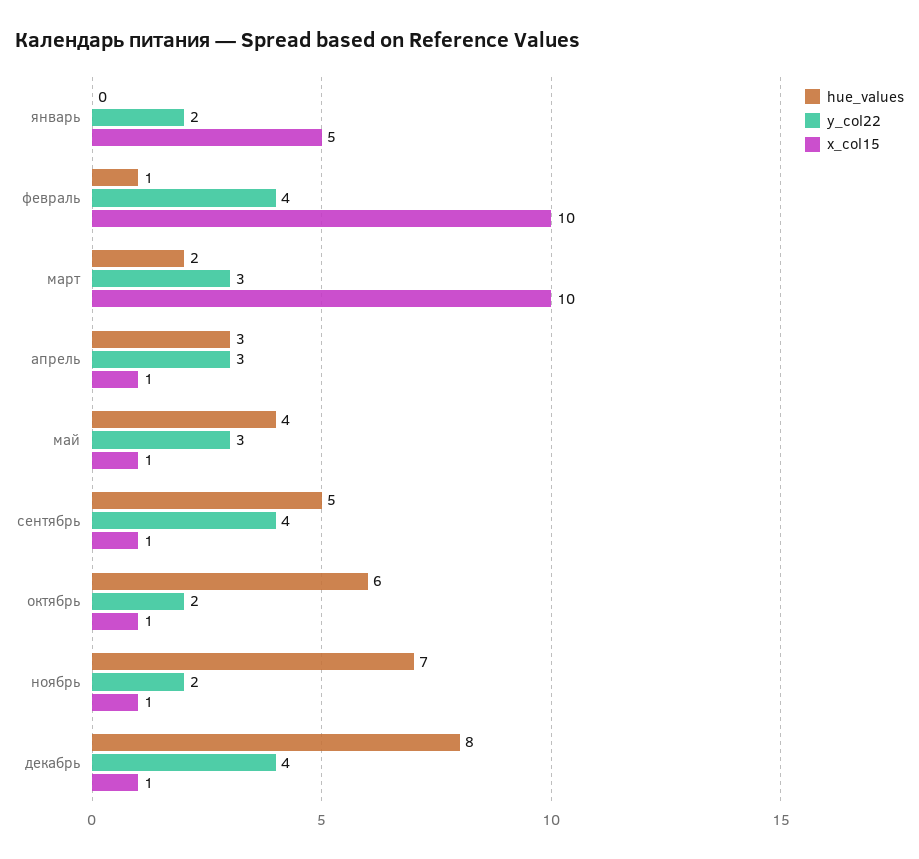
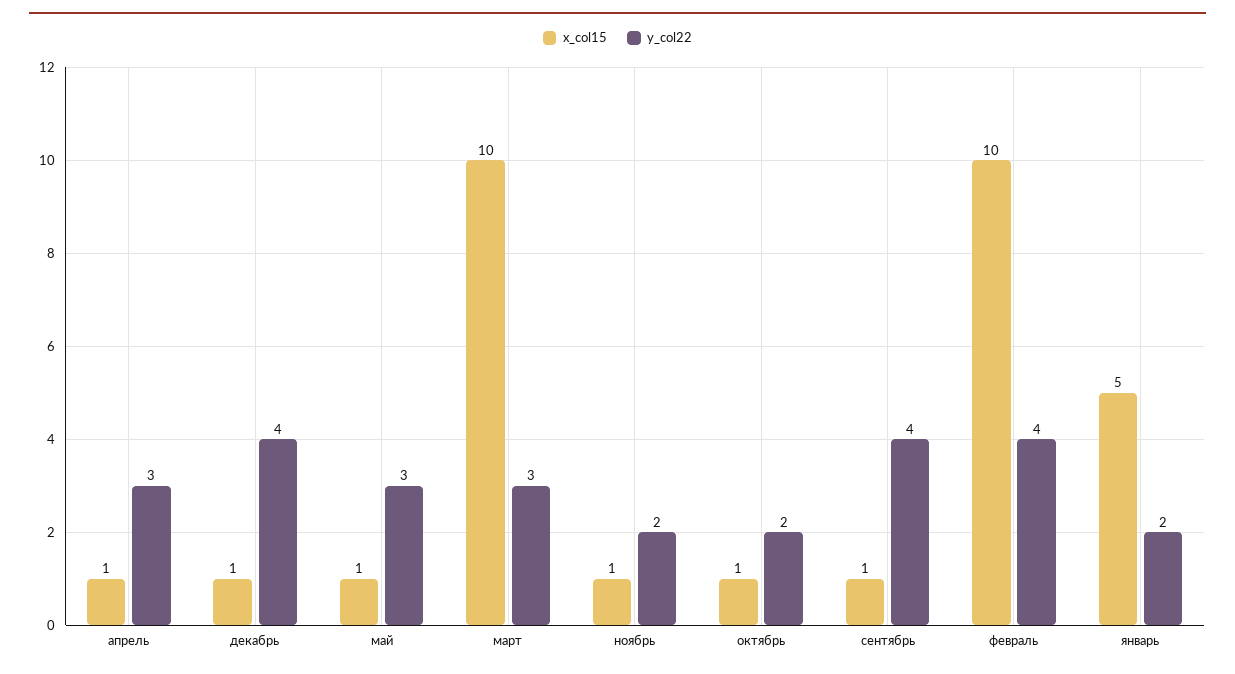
hue_values, январь: 0 -> none
hue_values, февраль: 1 -> none
hue_values, март: 2 -> none
hue_values, апрель: 3 -> none
hue_values, май: 4 -> none
hue_values, сентябрь: 5 -> none
hue_values, октябрь: 6 -> none
hue_values, ноябрь: 7 -> none
hue_values, декабрь: 8 -> none

